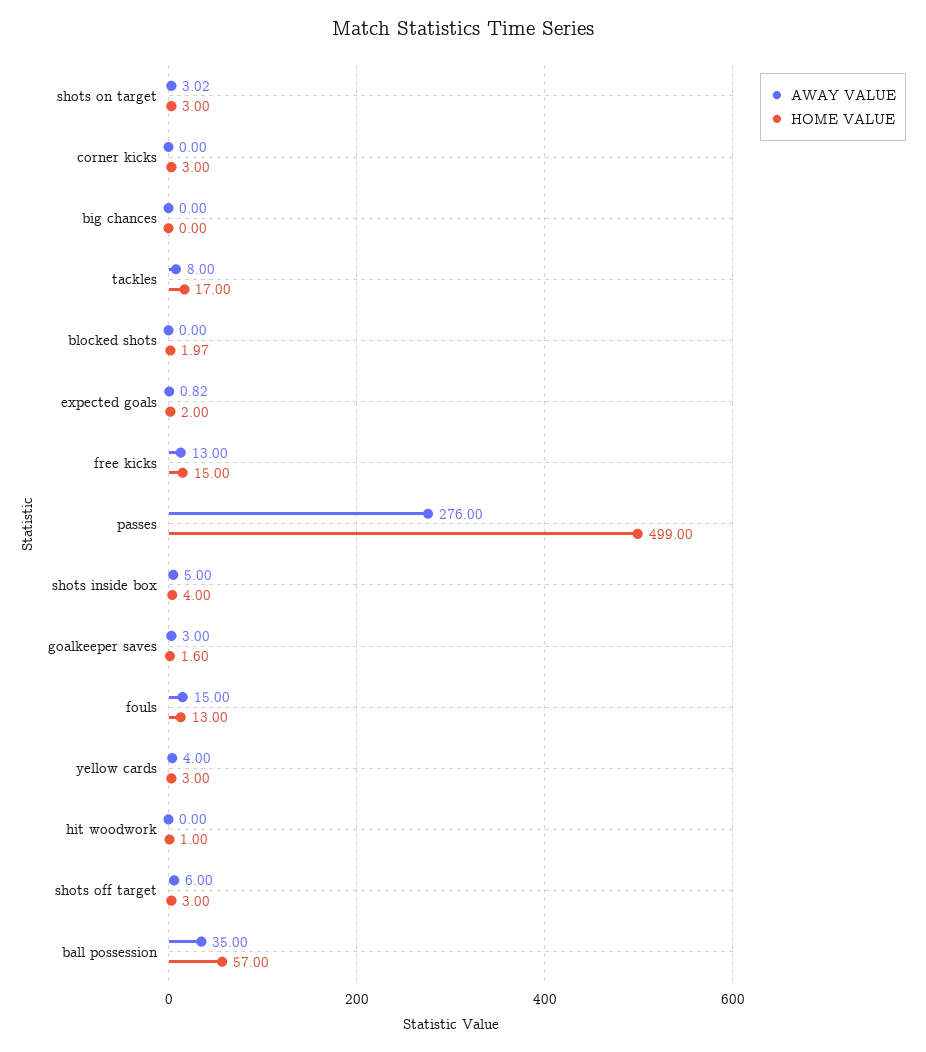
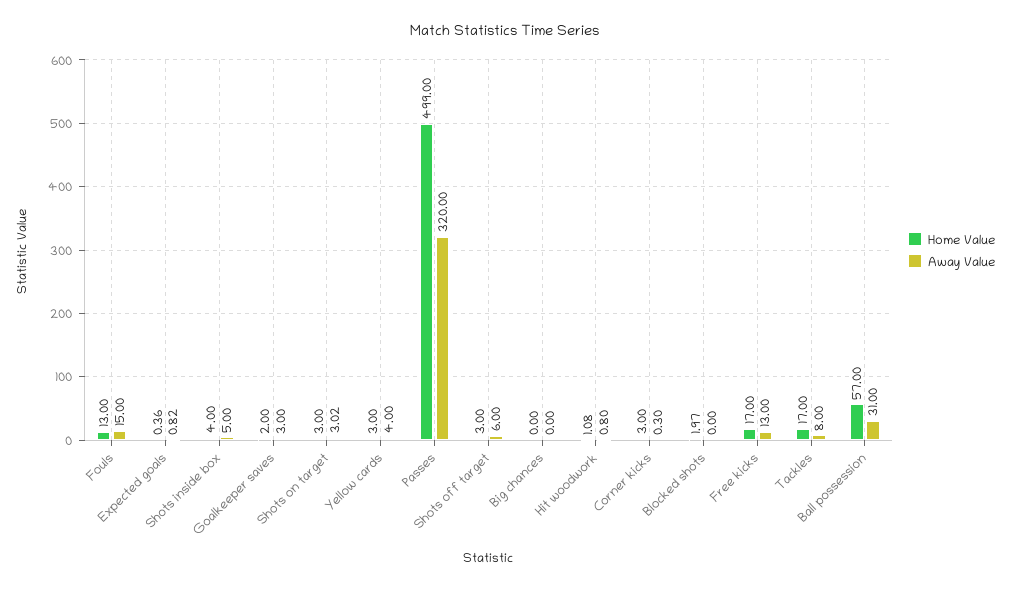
AWAY VALUE, corner kicks: 0 -> 0.3
HOME VALUE, expected goals: 2 -> 0.36
HOME VALUE, free kicks: 15 -> 17
AWAY VALUE, passes: 276 -> 320
HOME VALUE, goalkeeper saves: 1.6 -> 2
AWAY VALUE, hit woodwork: 0 -> 0.8
HOME VALUE, hit woodwork: 1 -> 1.08
AWAY VALUE, ball possession: 35 -> 31

